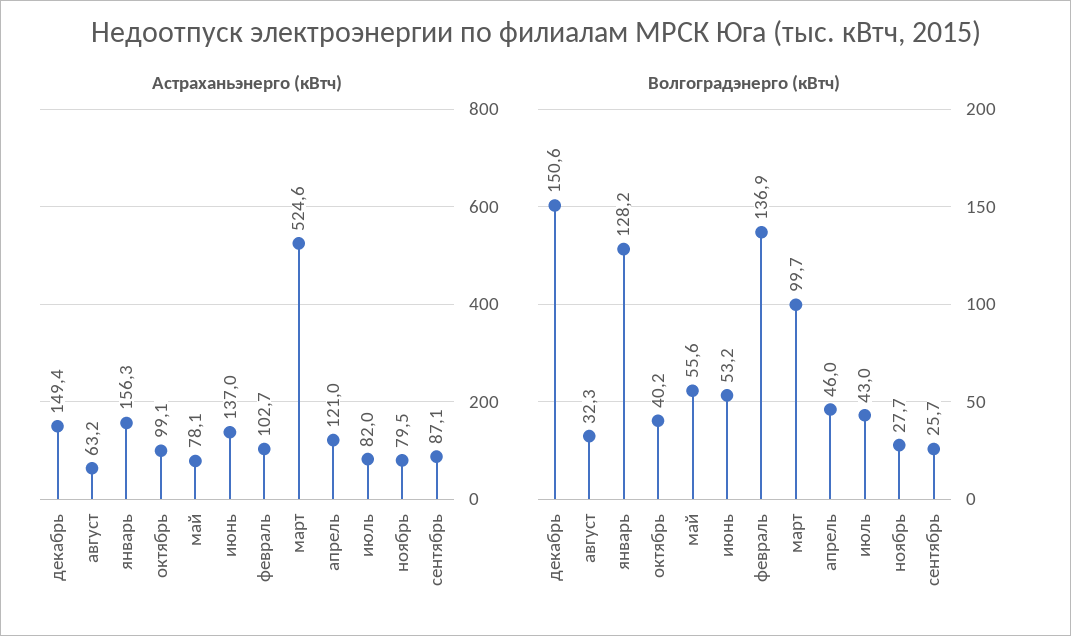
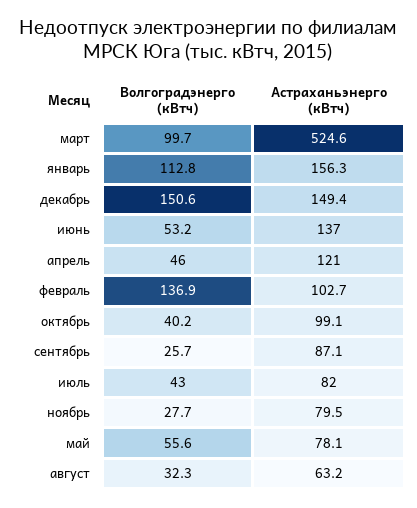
Волгоградэнерго (кВтч), январь: 128.2 -> 112.8

